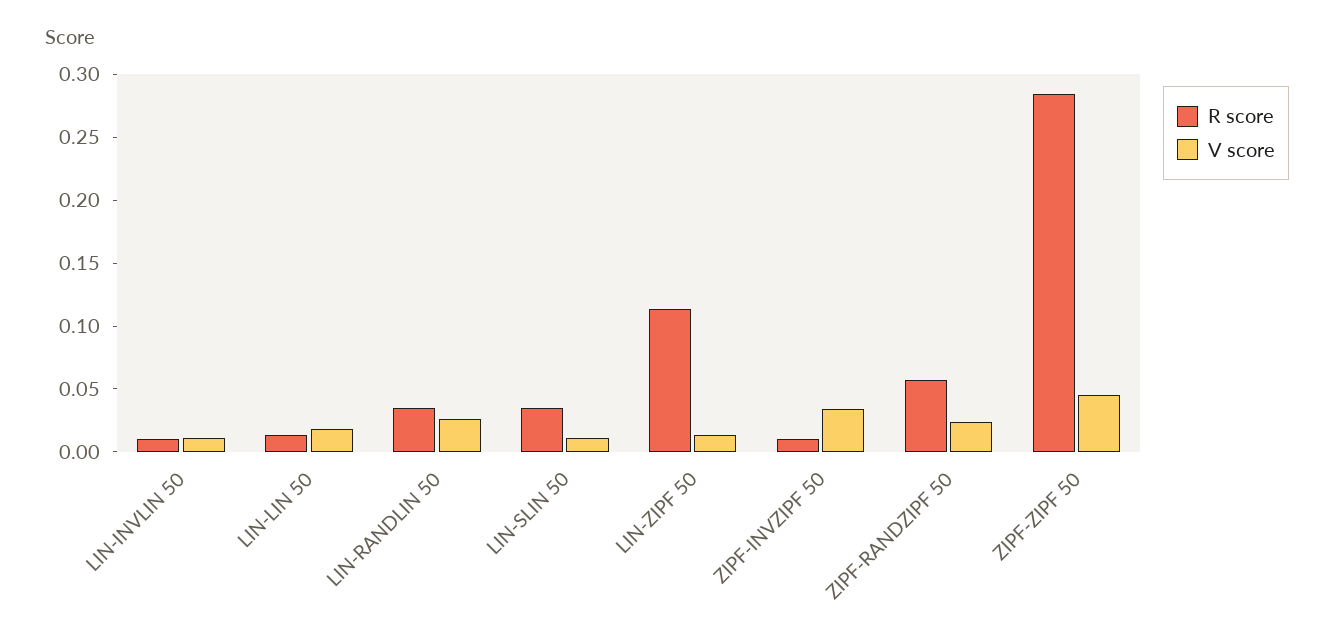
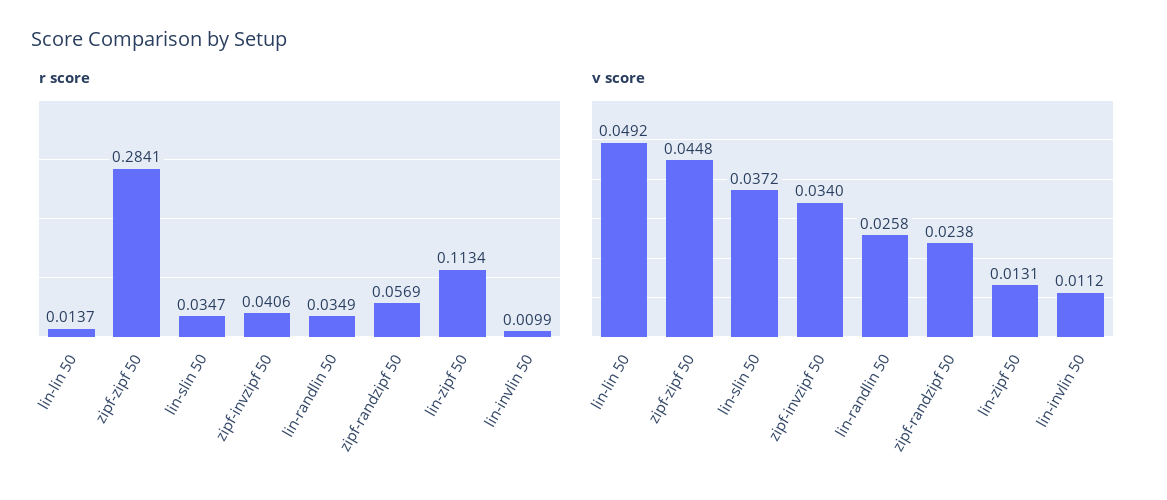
V score, LIN-LIN 50: 0.02 -> 0.0492
V score, LIN-SLIN 50: 0.01 -> 0.0372
R score, ZIPF-INVZIPF 50: 0.01 -> 0.0406

